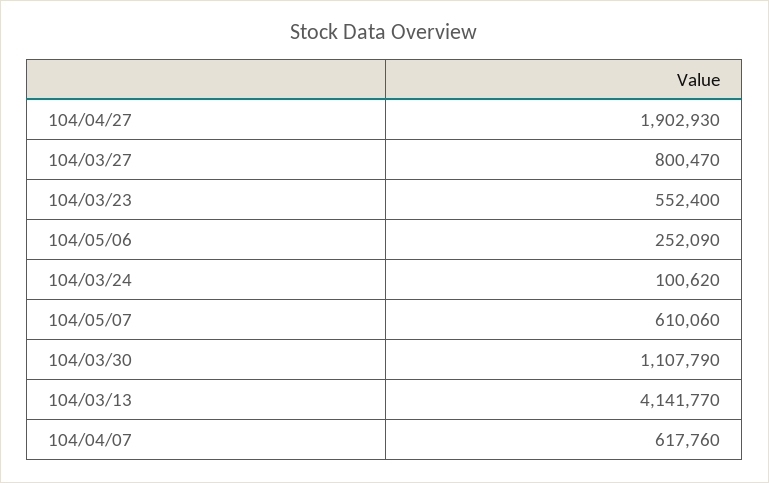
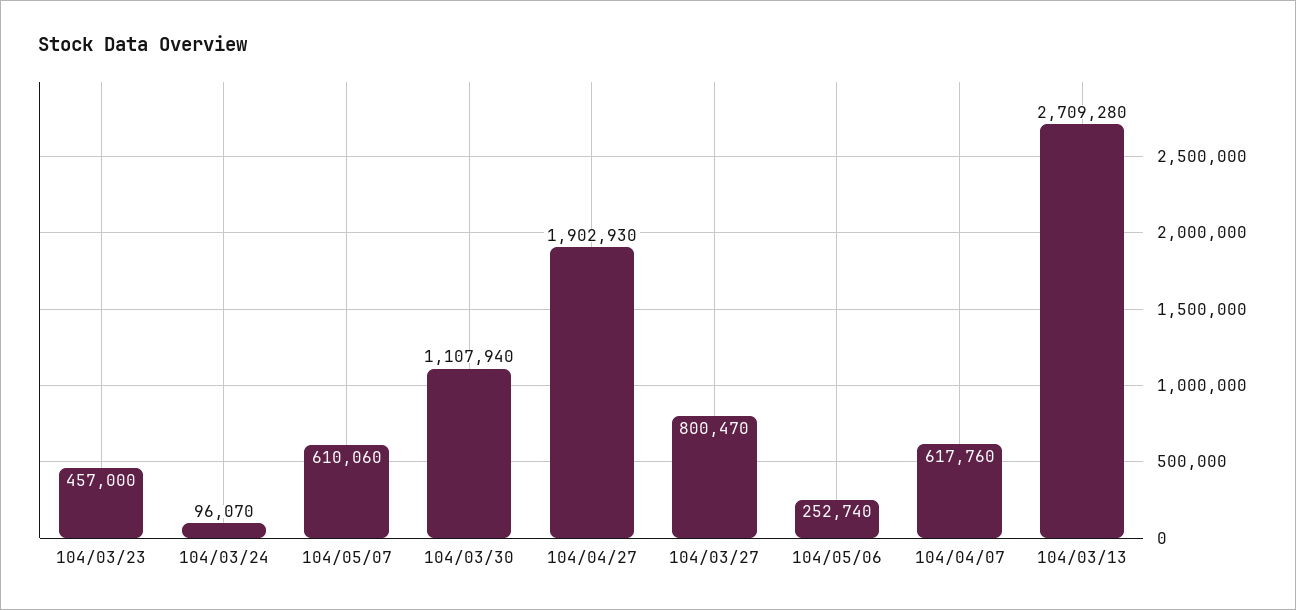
104/03/23: 552400 -> 457000
104/05/06: 252090 -> 252740
104/03/24: 100620 -> 96070
104/03/30: 1107790 -> 1107940
104/03/13: 4141770 -> 2709280

